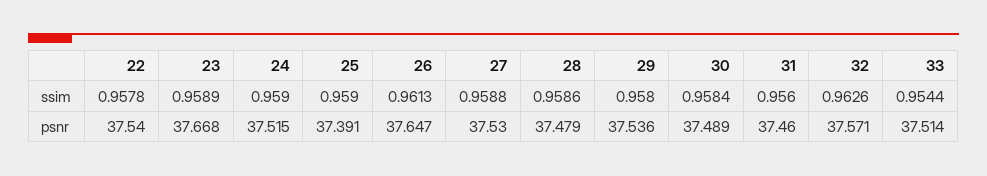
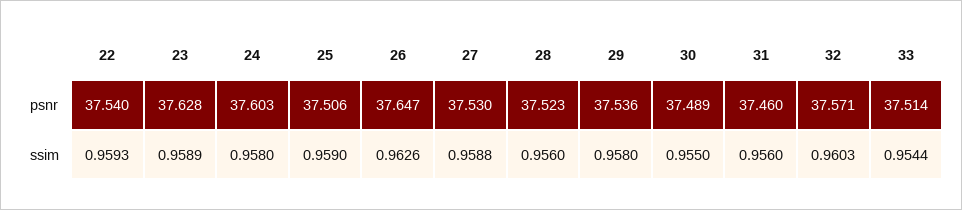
22, ssim: 0.9578 -> 0.9593
24, ssim: 0.959 -> 0.958
26, ssim: 0.9613 -> 0.9626
28, ssim: 0.9586 -> 0.956
30, ssim: 0.9584 -> 0.955
32, ssim: 0.9626 -> 0.9603
23, psnr: 37.668 -> 37.628
24, psnr: 37.515 -> 37.603
25, psnr: 37.391 -> 37.506
28, psnr: 37.479 -> 37.523

